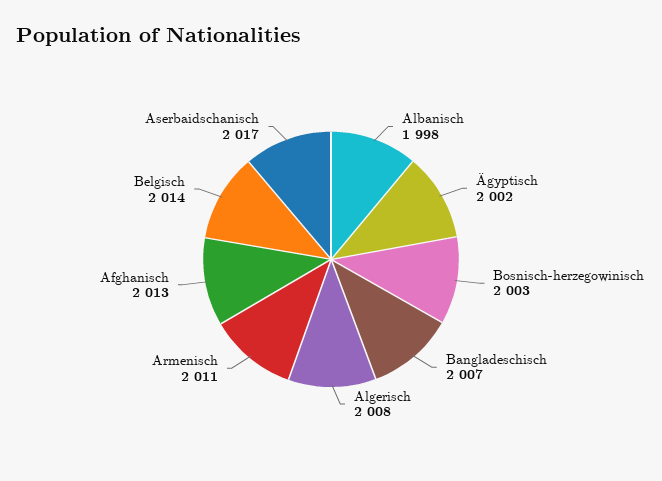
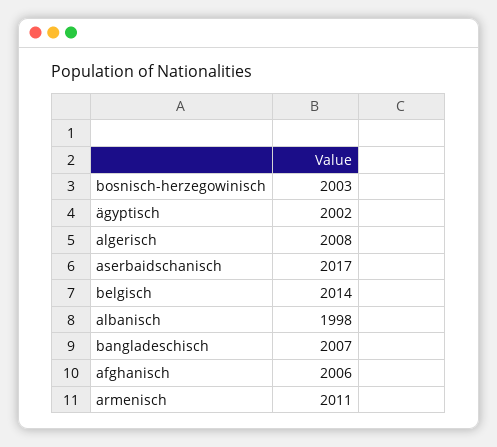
Afghanisch: 2013 -> 2006

